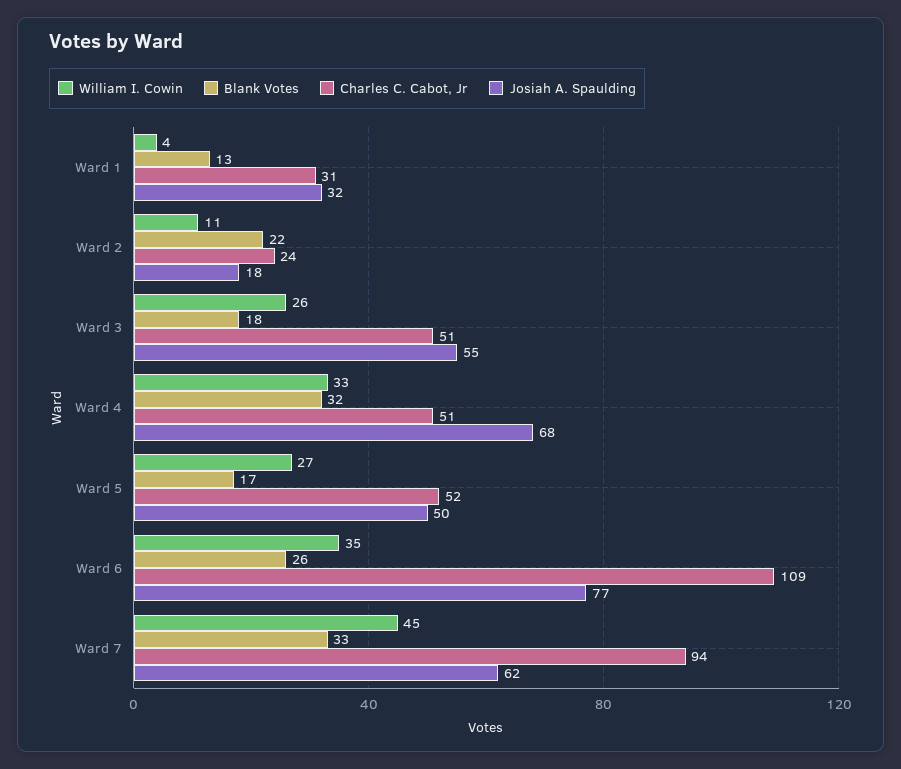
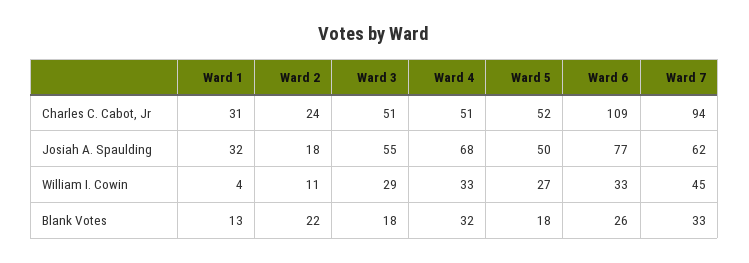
William I. Cowin, Ward 3: 26 -> 29
Blank Votes, Ward 5: 17 -> 18
William I. Cowin, Ward 6: 35 -> 33

